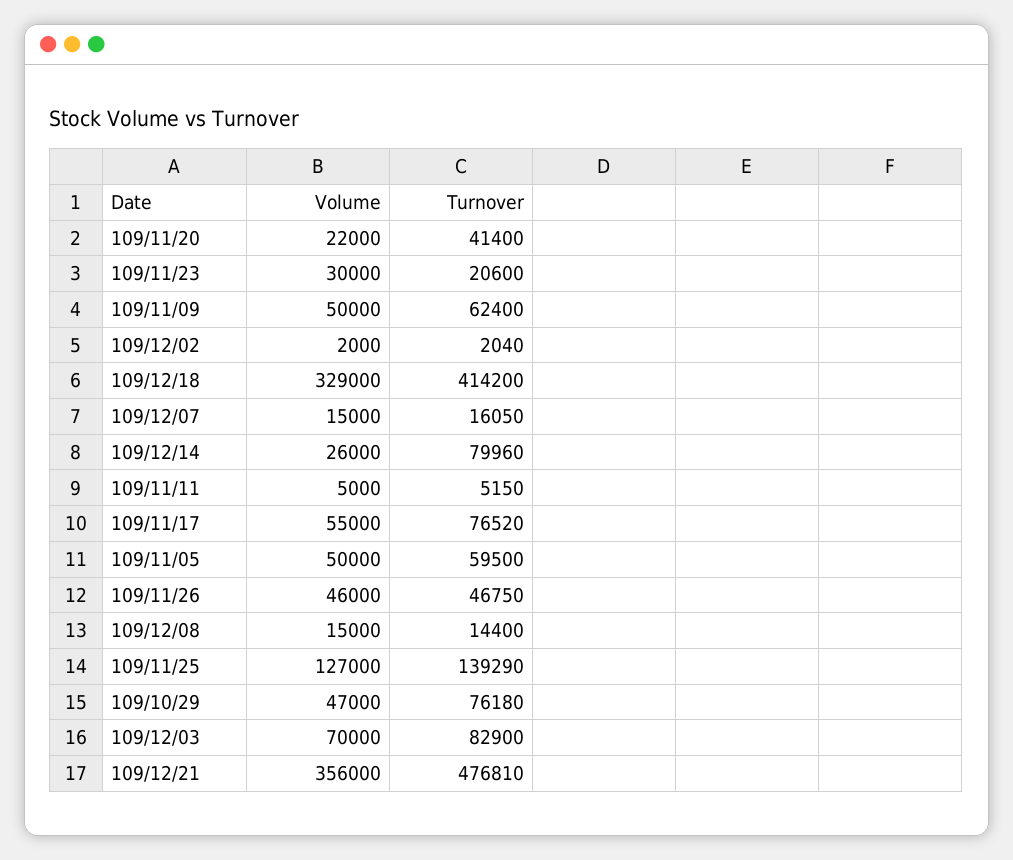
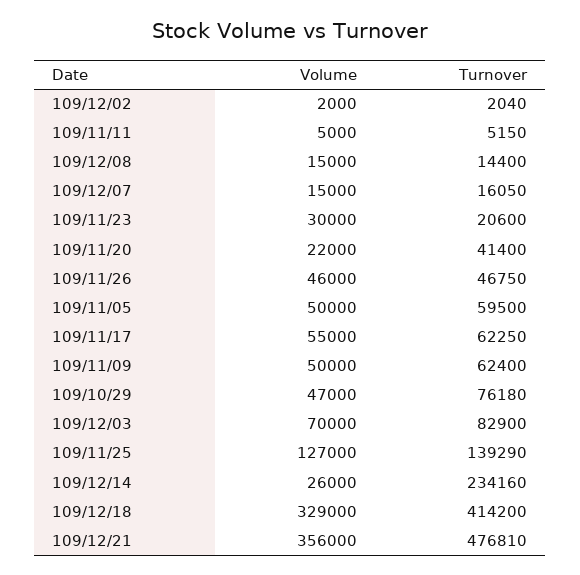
Turnover, 109/12/14: 79960 -> 234160
Turnover, 109/11/17: 76520 -> 62250

